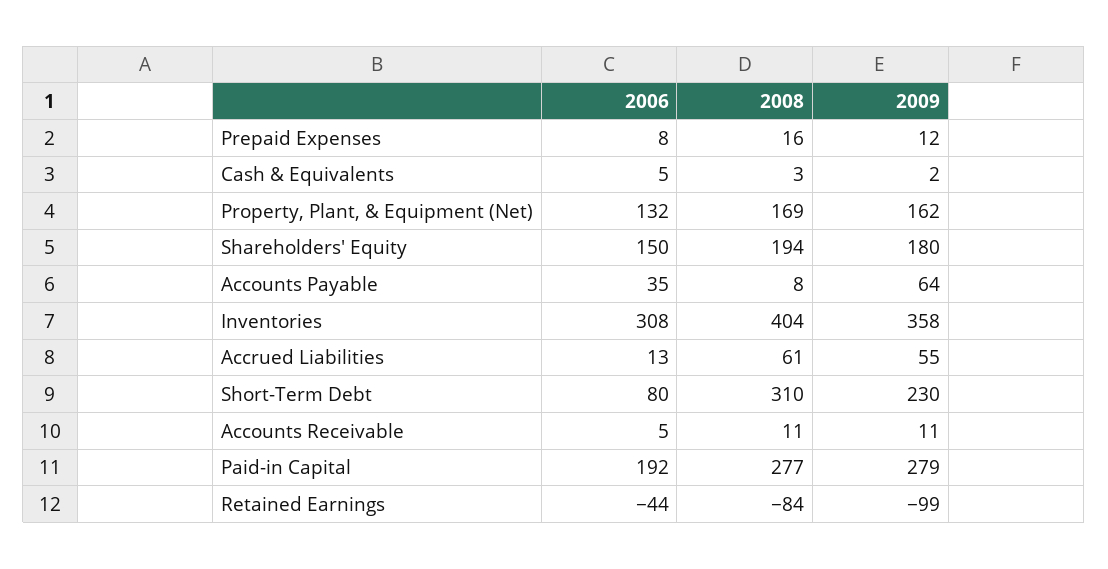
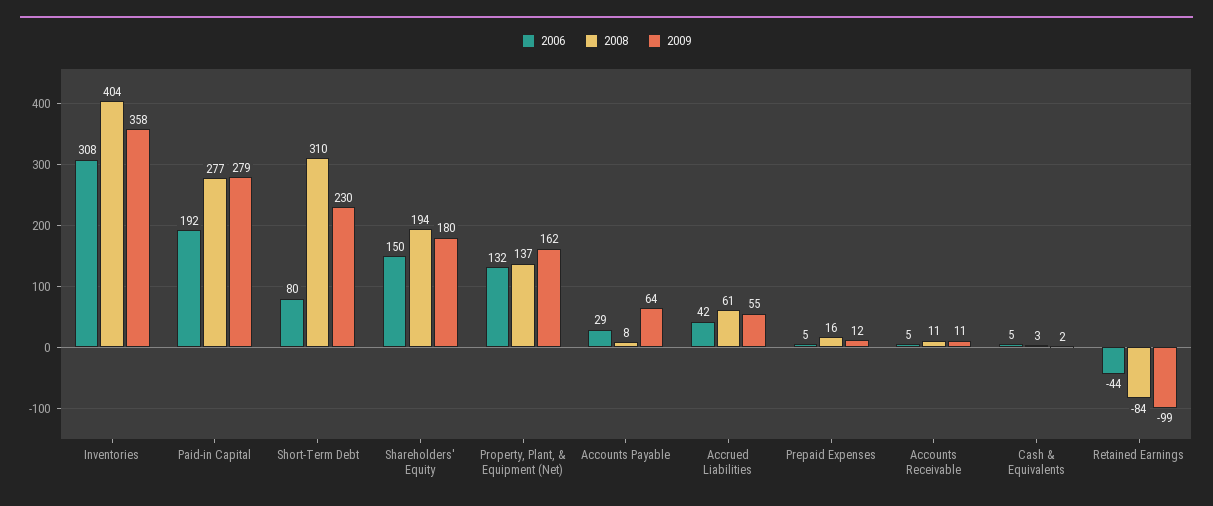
2006, Prepaid Expenses: 8 -> 5
2008, Property, Plant, & Equipment (Net): 169 -> 137
2006, Accounts Payable: 35 -> 29
2006, Accrued Liabilities: 13 -> 42

